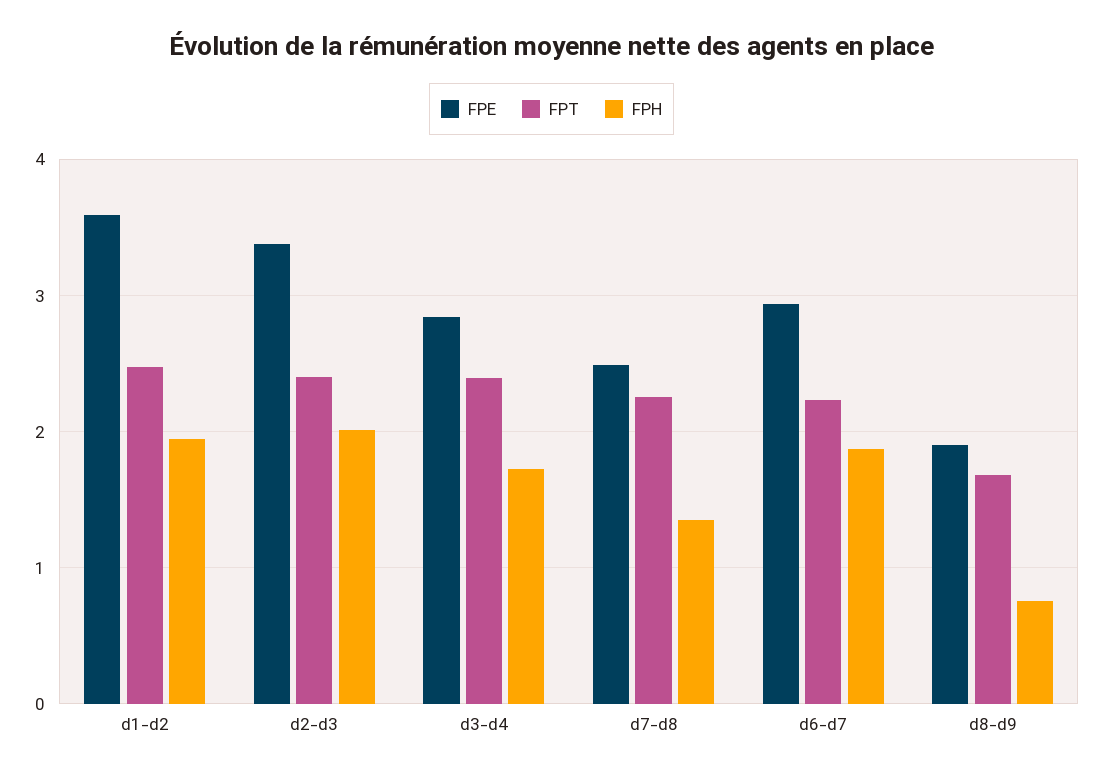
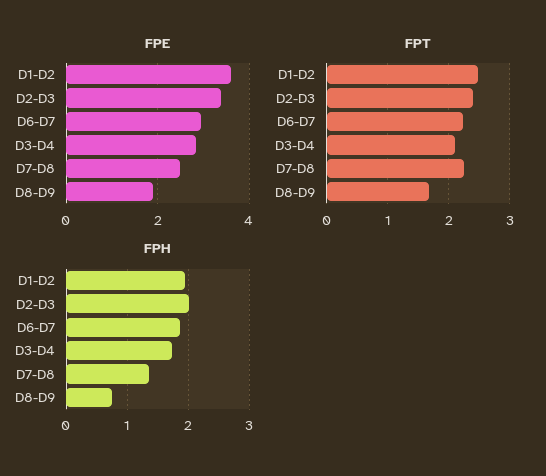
FPT, d3-d4: 2.4 -> 2.1

